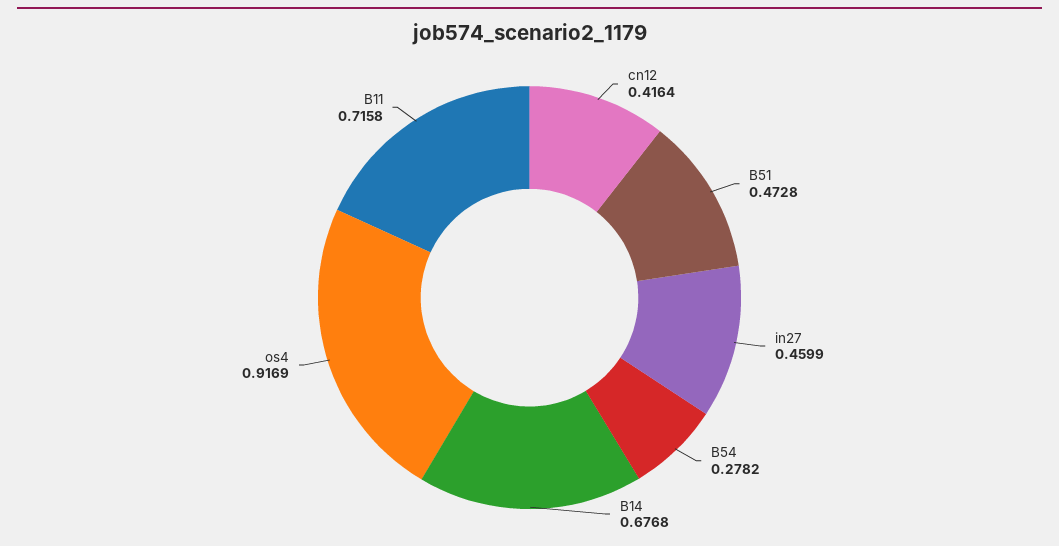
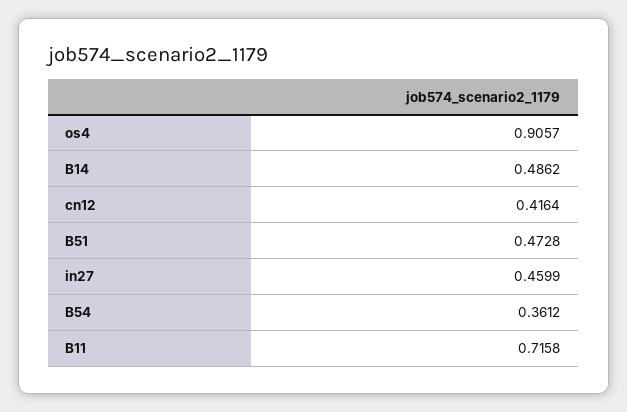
B54: 0.2782 -> 0.3612
B14: 0.6768 -> 0.4862
os4: 0.9169 -> 0.9057

